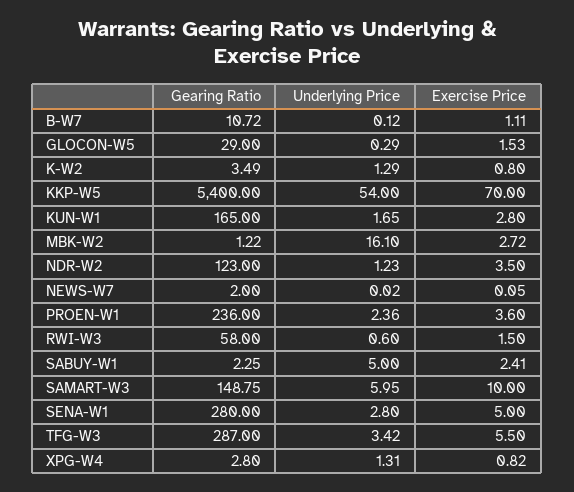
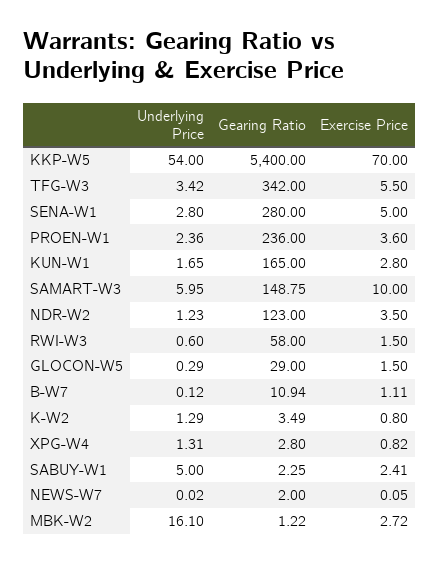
Gearing Ratio, B-W7: 10.72 -> 10.94
Exercise Price, GLOCON-W5: 1.53 -> 1.5
Gearing Ratio, TFG-W3: 287 -> 342

